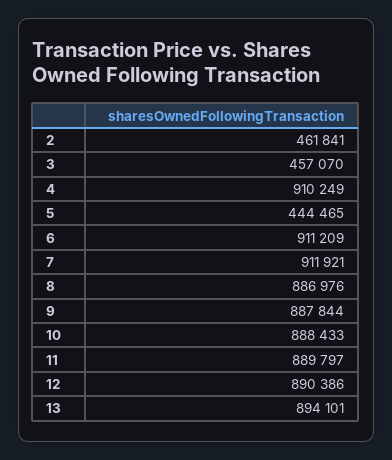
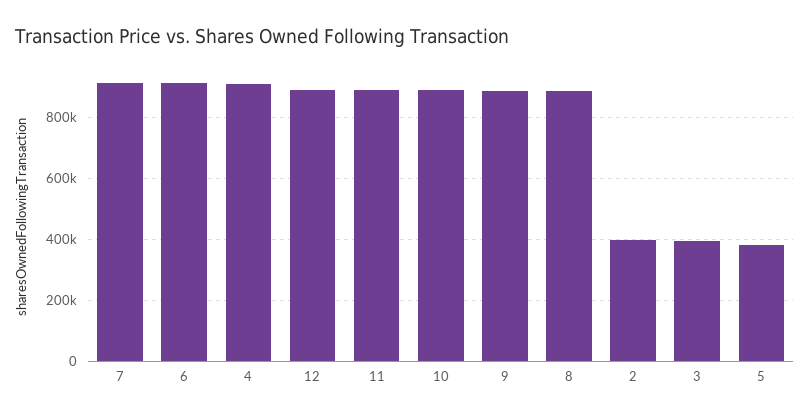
2: 461841 -> 400000
3: 457070 -> 400000
5: 444465 -> 380000
13: 894101 -> none

